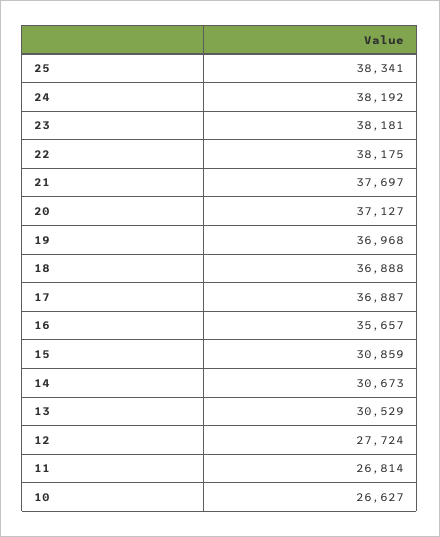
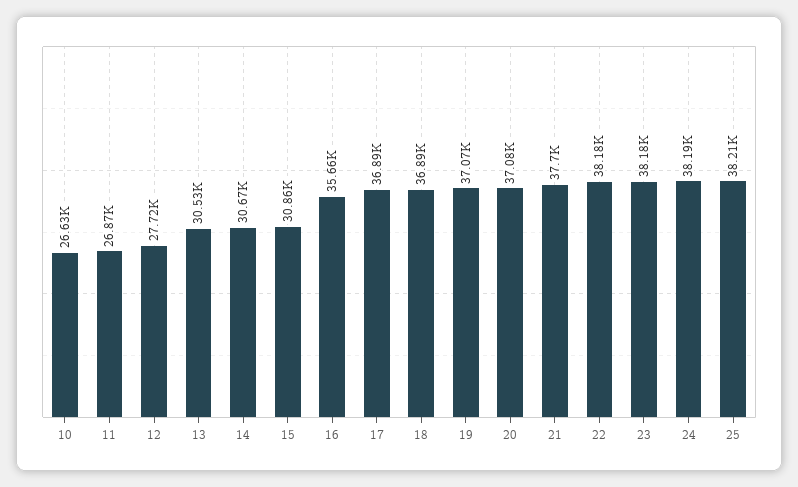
25: 38341 -> 38210
20: 37127 -> 37080
19: 36968 -> 37070
11: 26814 -> 26870

